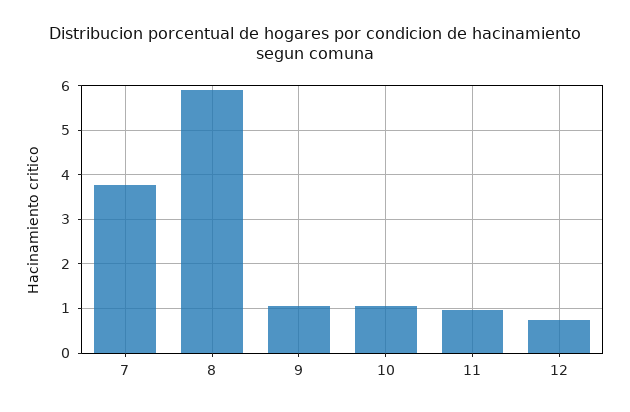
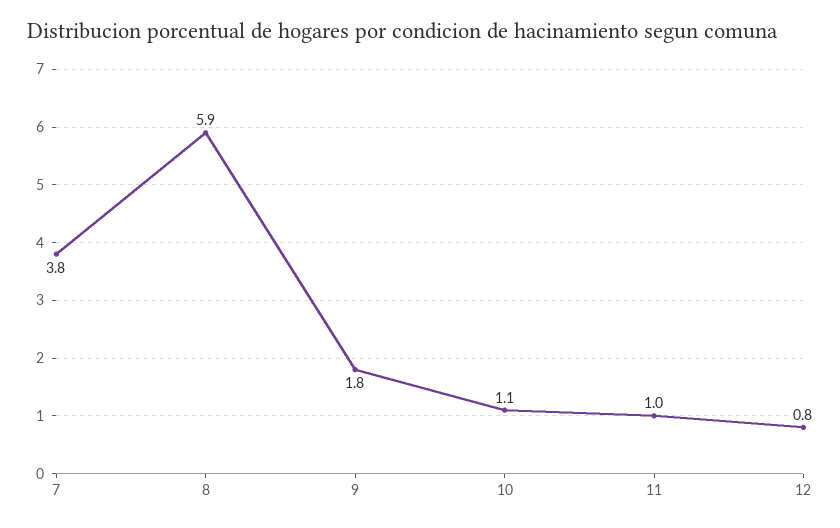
9: 1 -> 1.8

